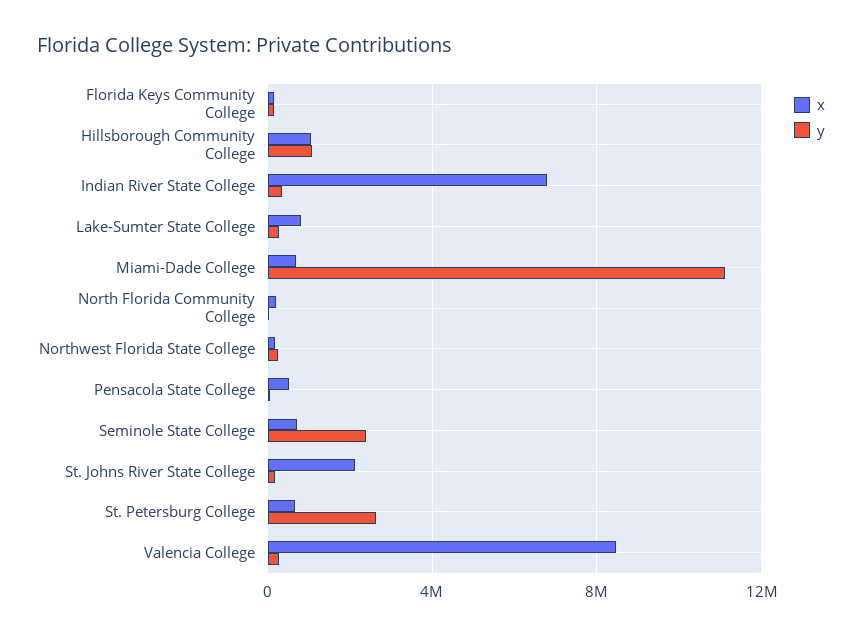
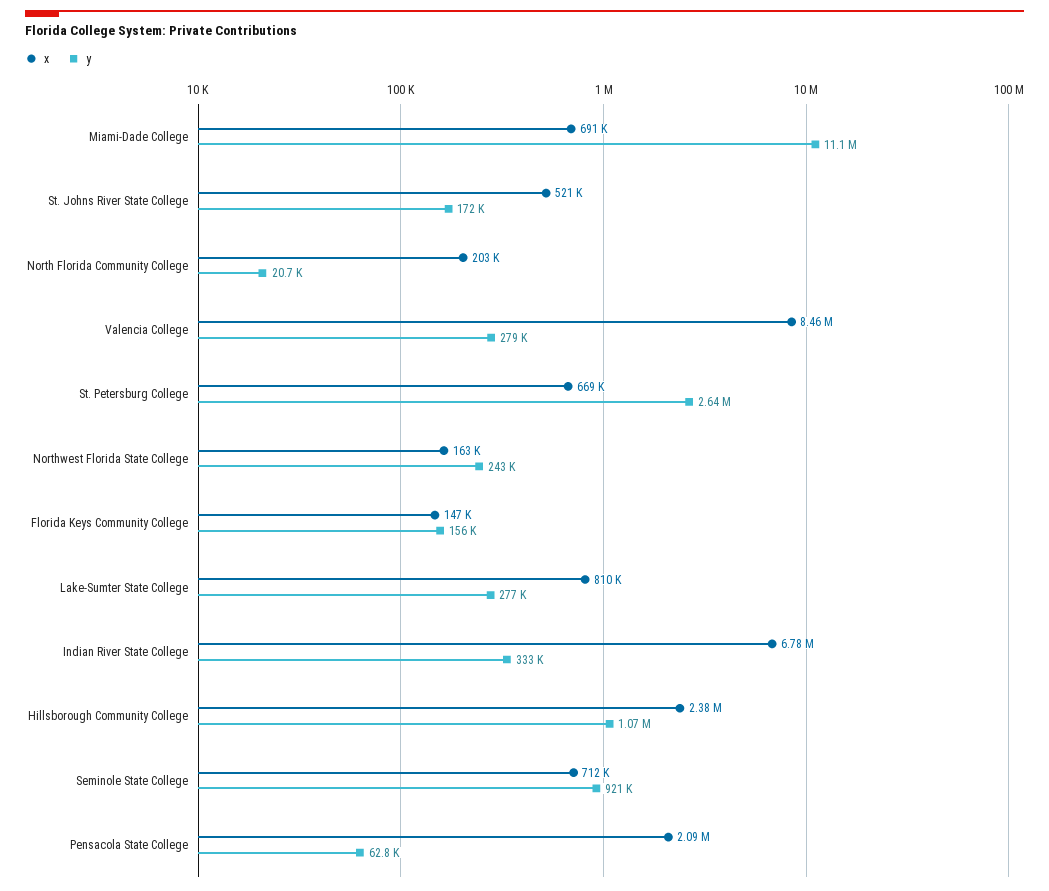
x, Hillsborough Community College: 1000000 -> 2380000
x, Pensacola State College: 500000 -> 2090000
y, Seminole State College: 2500000 -> 921000
x, St. Johns River State College: 2000000 -> 521000

